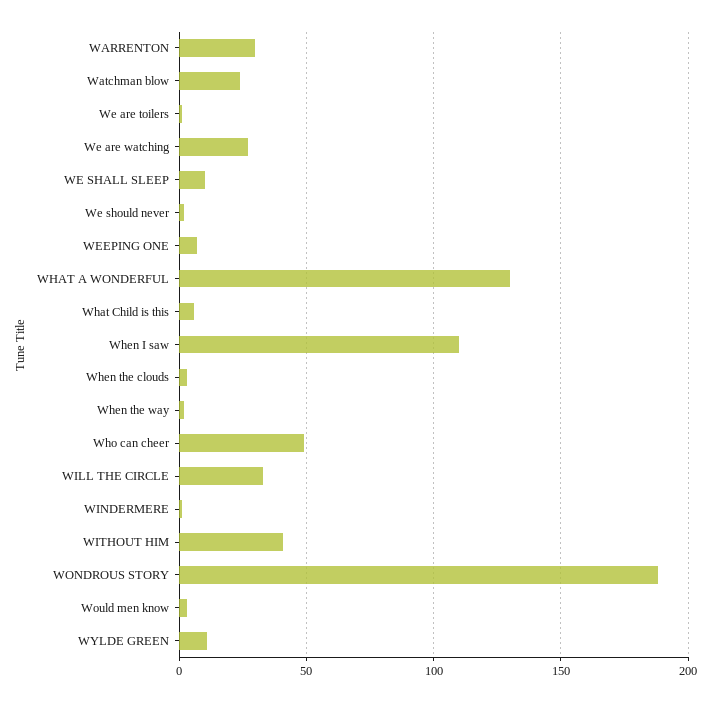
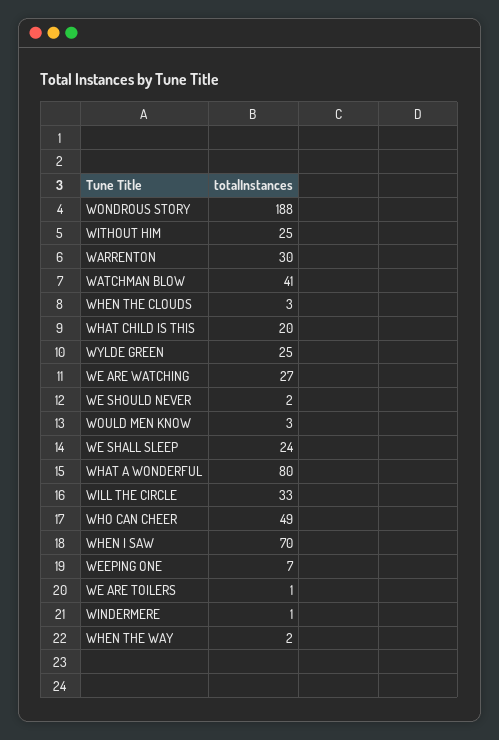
Watchman blow: 25 -> 41
WE SHALL SLEEP: 10 -> 24
WHAT A WONDERFUL: 130 -> 80
What Child is this: 5 -> 20
When I saw: 110 -> 70
WITHOUT HIM: 40 -> 25
WYLDE GREEN: 10 -> 25

